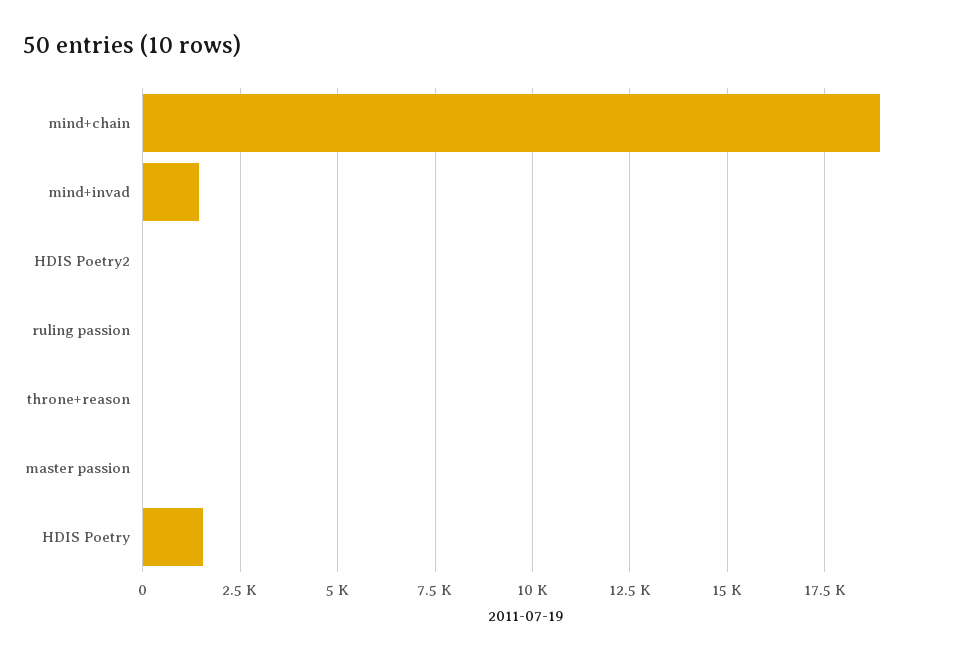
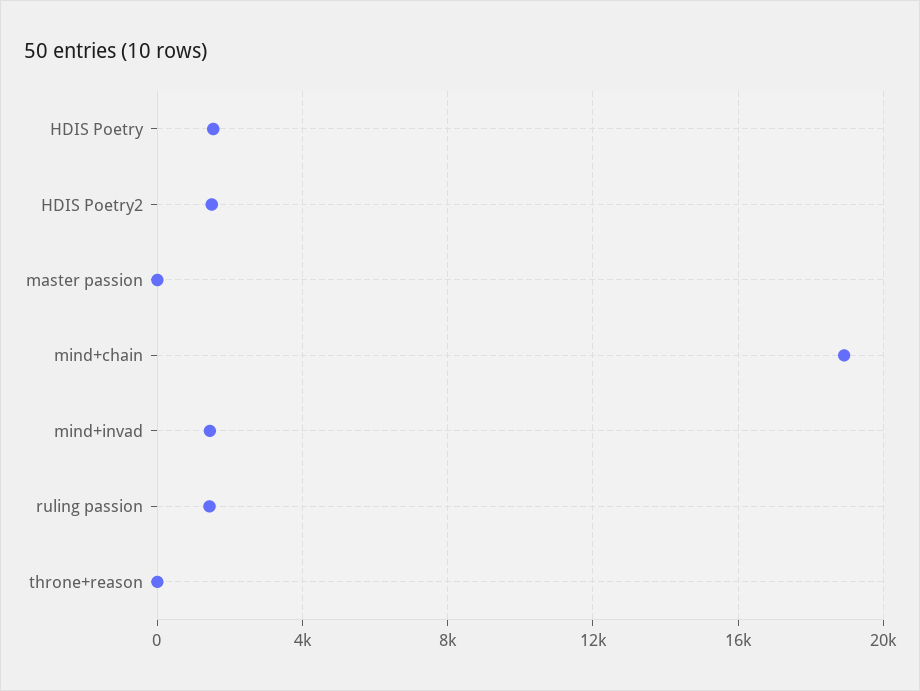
HDIS Poetry2: 0 -> 1500
ruling passion: 0 -> 1500

